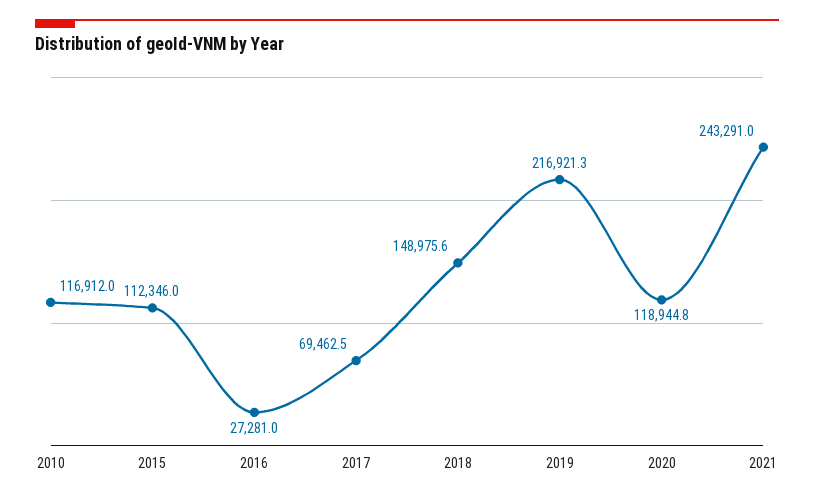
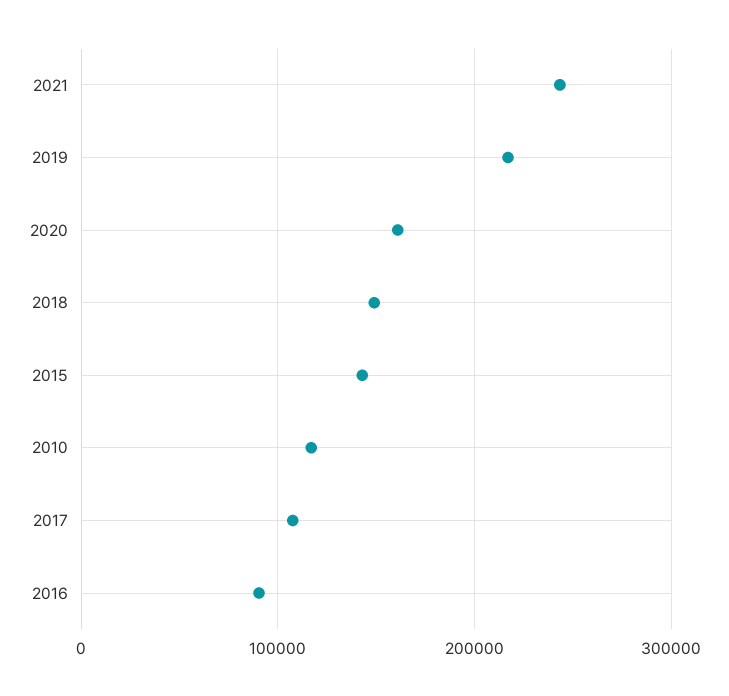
2015: 112346 -> 140000
2016: 27281 -> 90000
2017: 69462.5 -> 110000
2020: 118944.8 -> 160000

